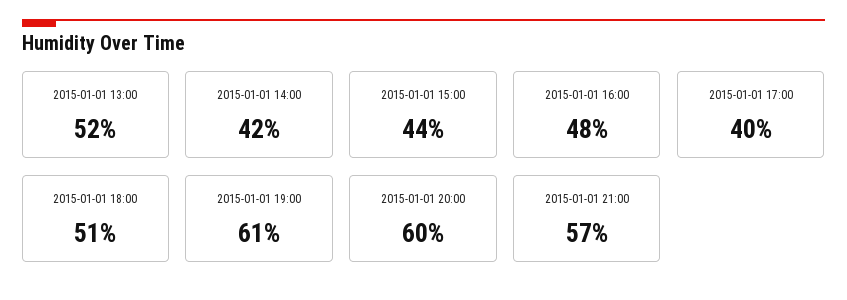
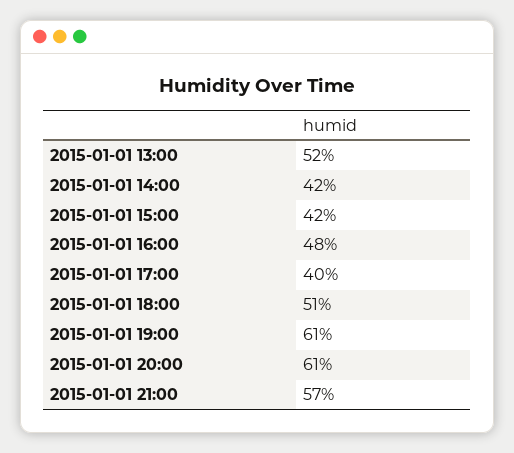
2015-01-01 15:00: 44 -> 42
2015-01-01 20:00: 60 -> 61

